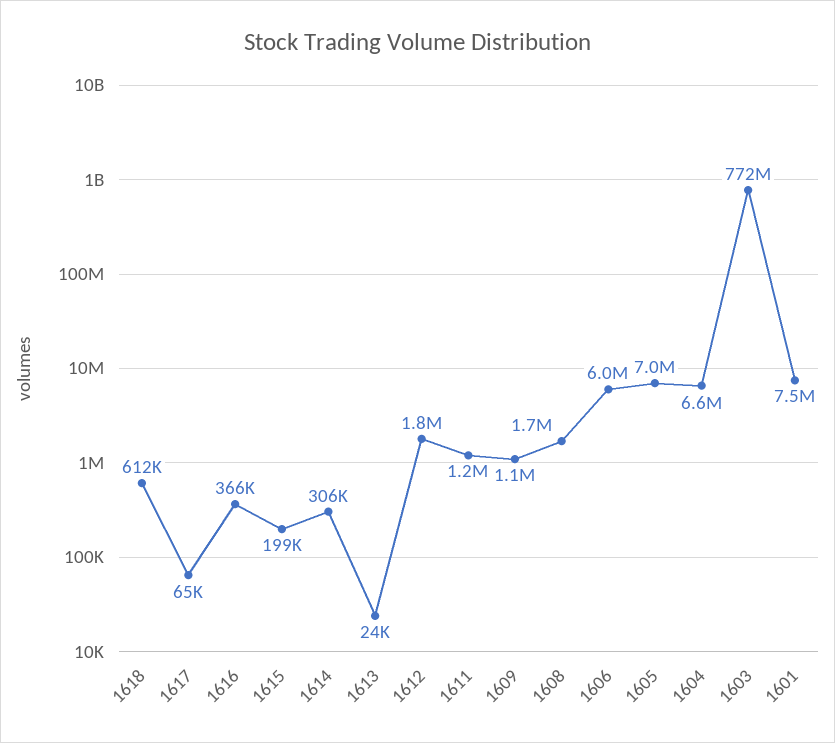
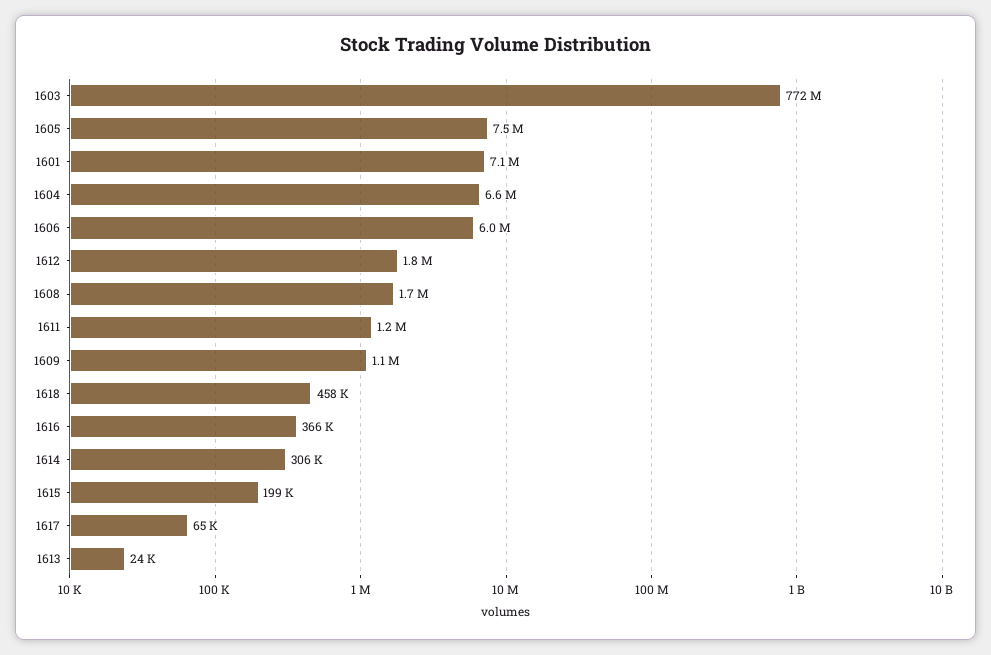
1618: 612000 -> 458000
1605: 7000000 -> 7500000
1601: 7500000 -> 7100000

